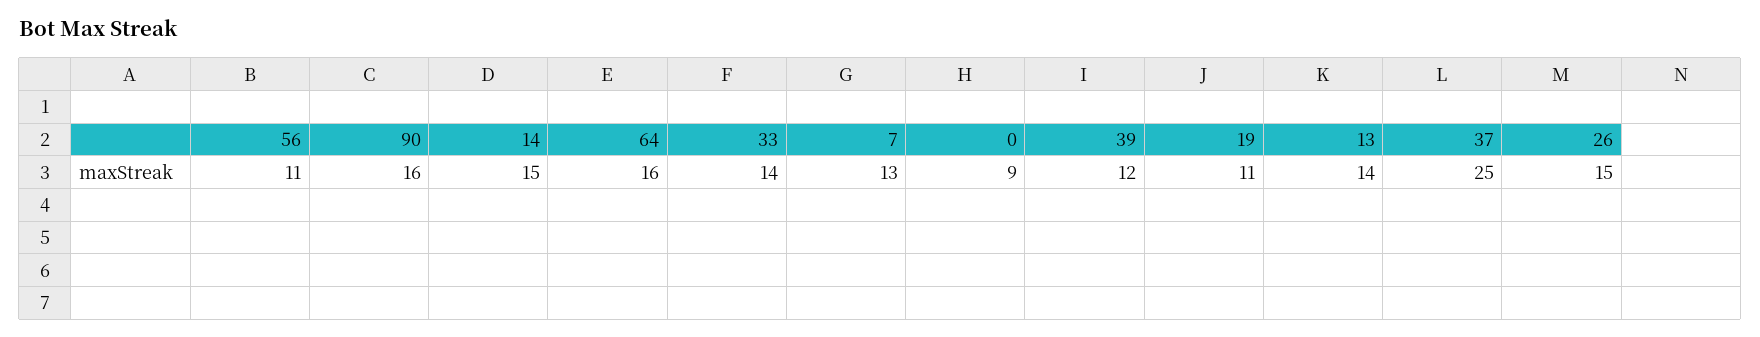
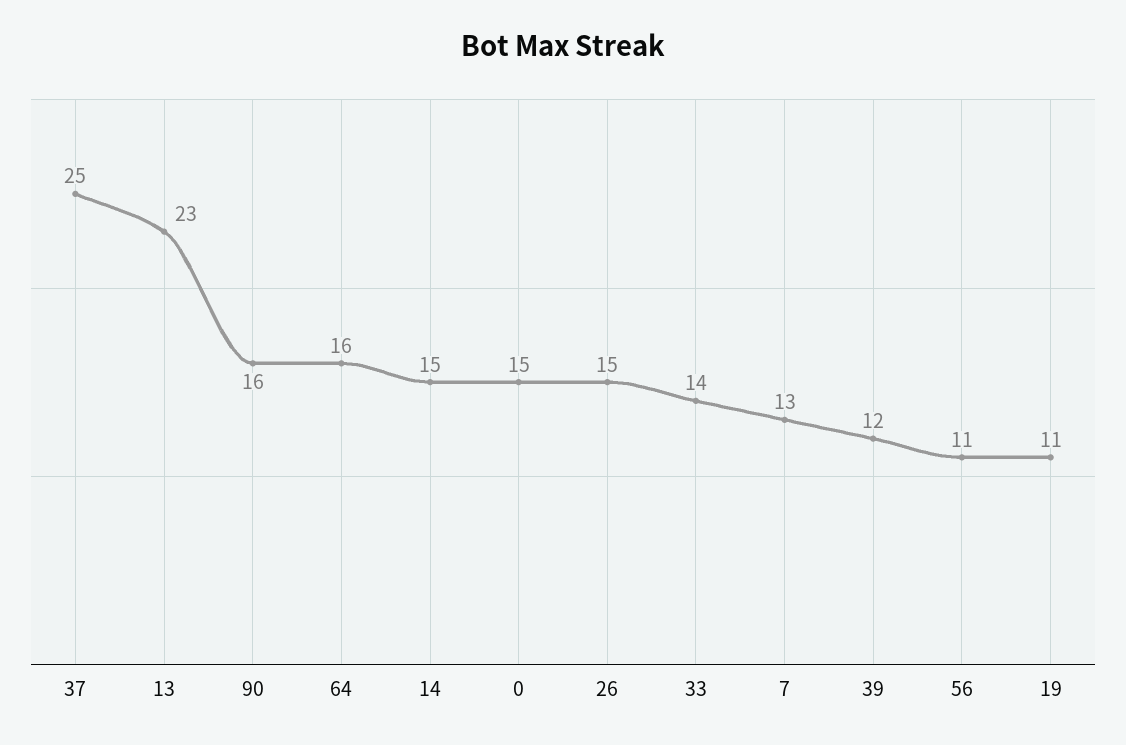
0: 9 -> 15
13: 14 -> 23

